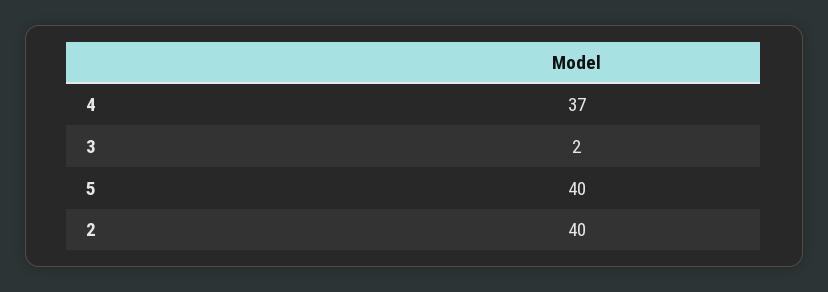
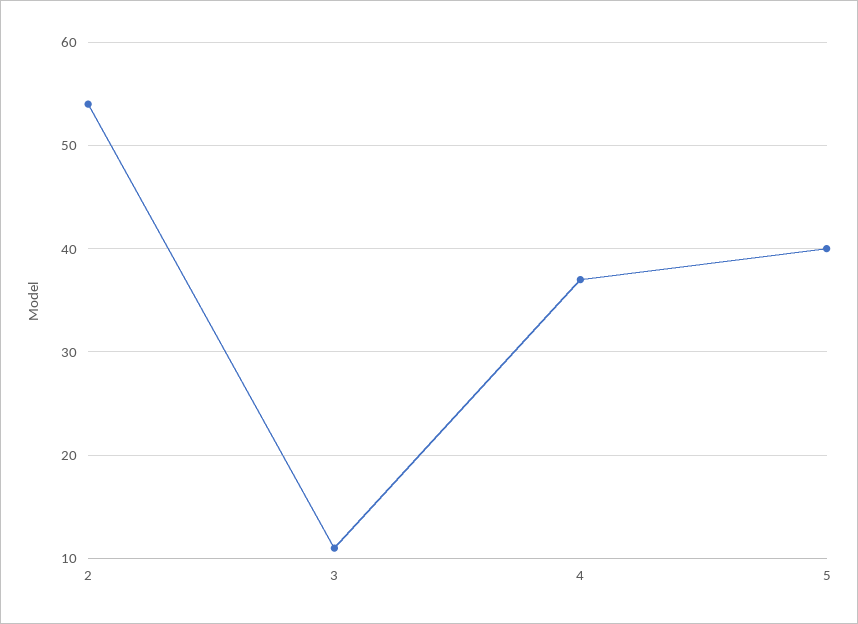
3: 2 -> 11
2: 40 -> 54

